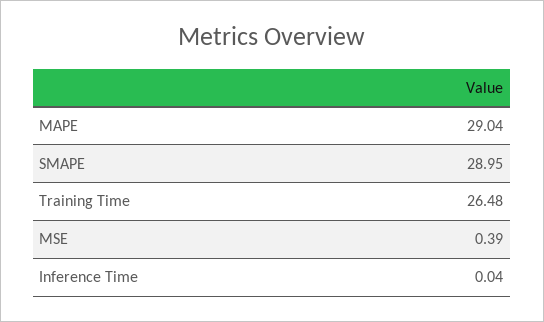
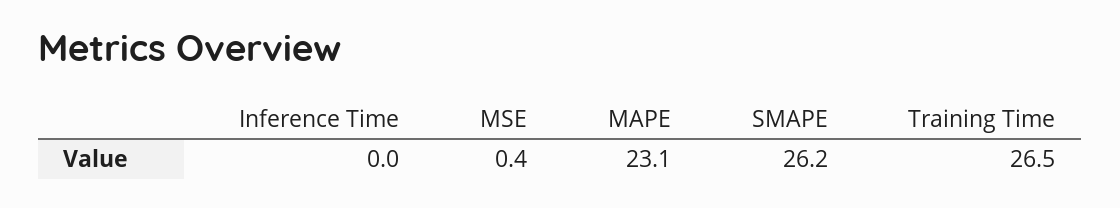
MAPE: 29.04 -> 23.1
SMAPE: 28.95 -> 26.2

